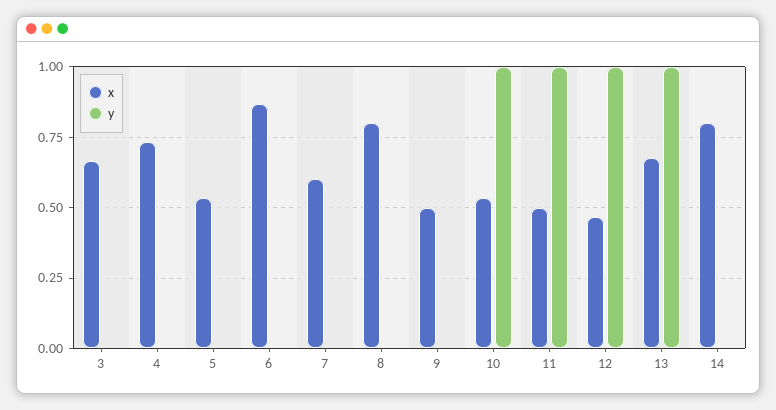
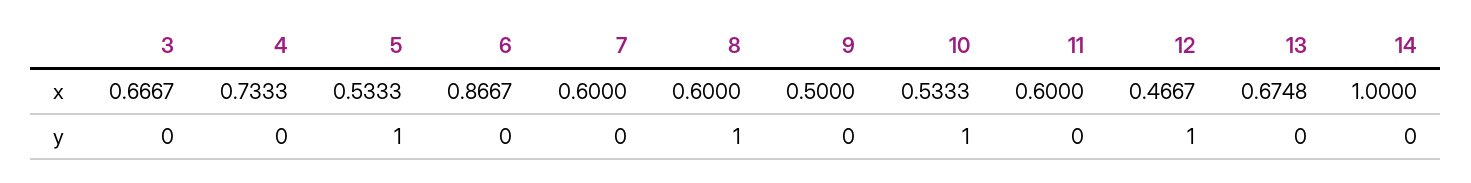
y, 5: 0 -> 1
x, 8: 0.8 -> 0.6
y, 8: 0 -> 1
x, 11: 0.5 -> 0.6
y, 11: 1 -> 0
y, 13: 1 -> 0
x, 14: 0.8 -> 1

